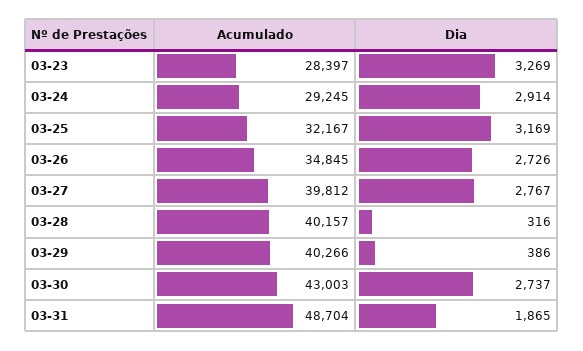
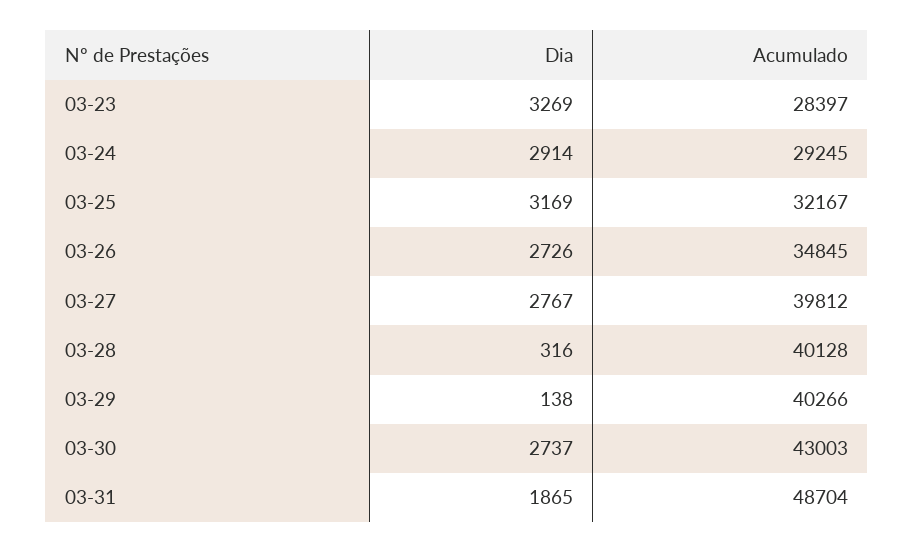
Acumulado, 03-28: 40157 -> 40128
Dia, 03-29: 386 -> 138

